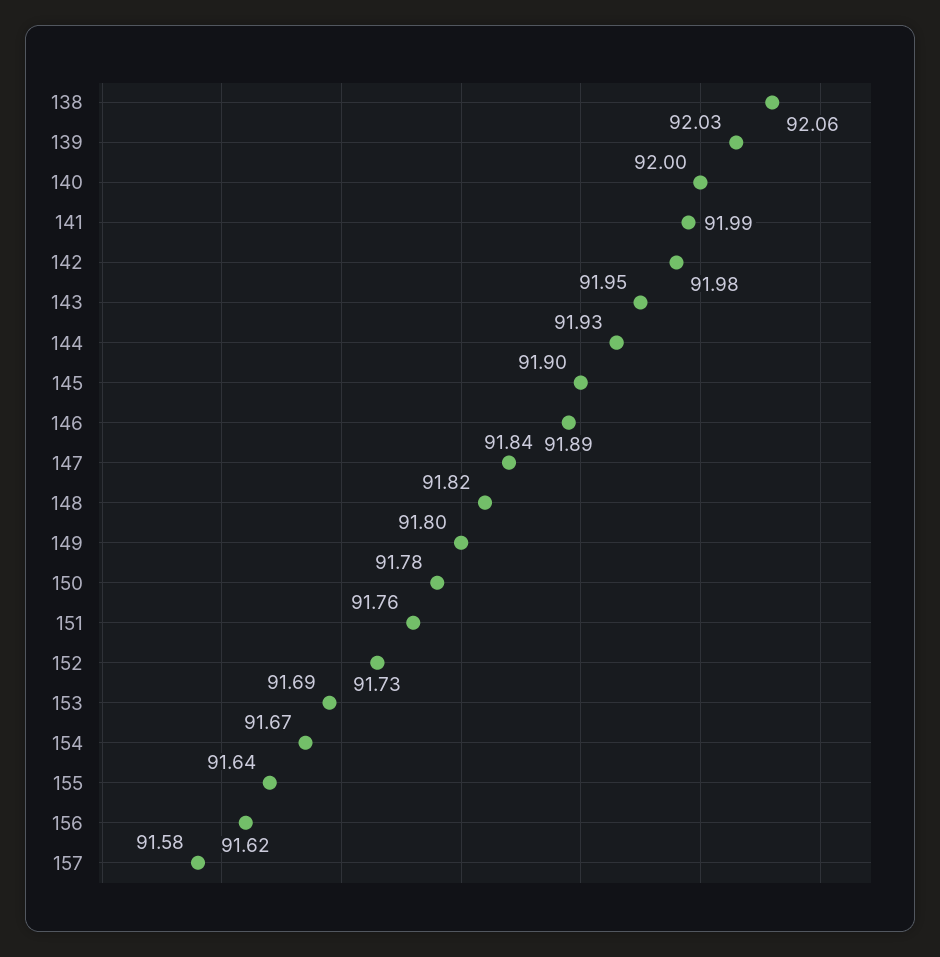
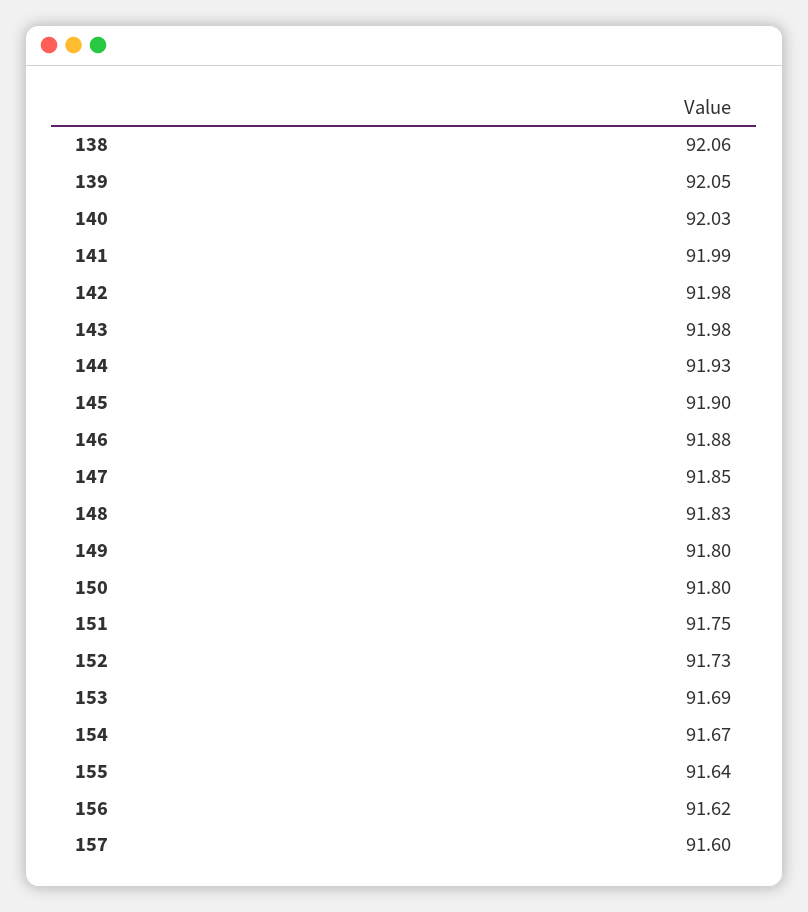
139: 92.03 -> 92.05
140: 92 -> 92.03
143: 91.95 -> 91.98
146: 91.89 -> 91.88
147: 91.84 -> 91.85
148: 91.82 -> 91.83
150: 91.78 -> 91.8
151: 91.76 -> 91.75
157: 91.58 -> 91.6

